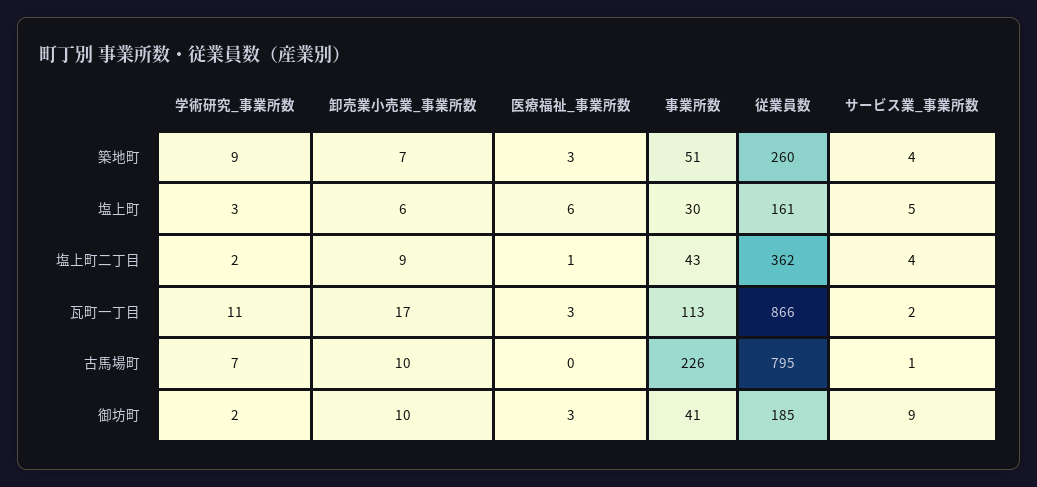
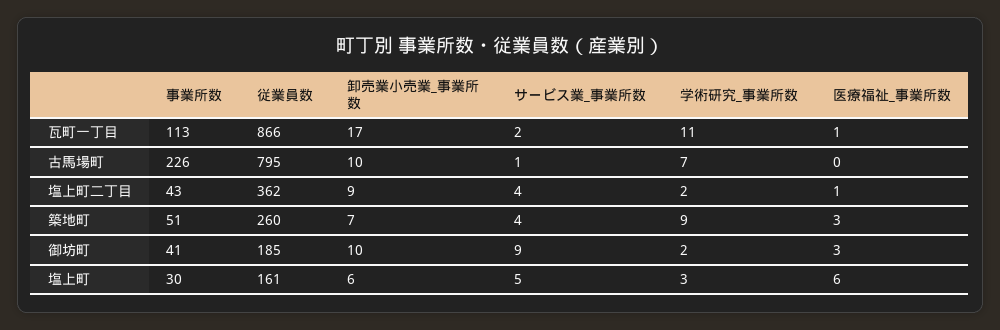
医療福祉_事業所数, 瓦町一丁目: 3 -> 1

